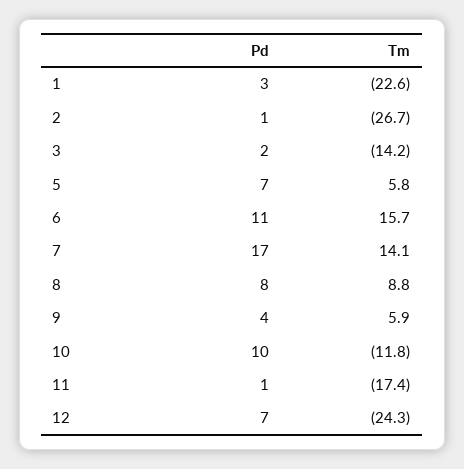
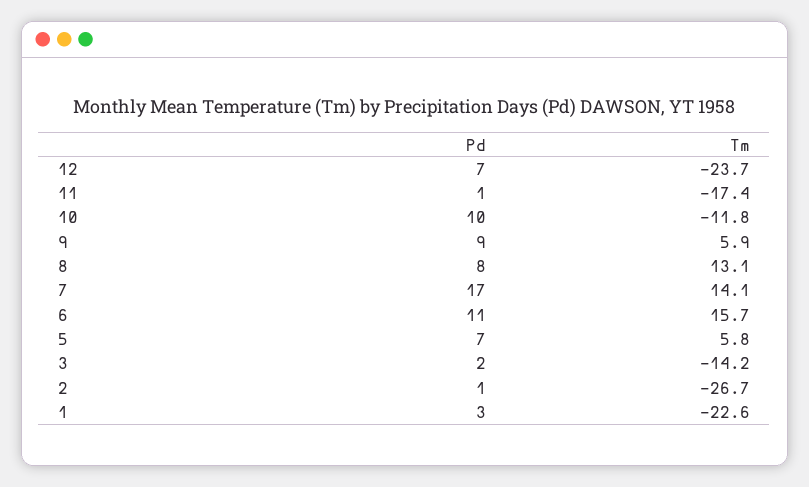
Tm, 8: 8.8 -> 13.1
Pd, 9: 4 -> 9
Tm, 12: -24.3 -> -23.7

